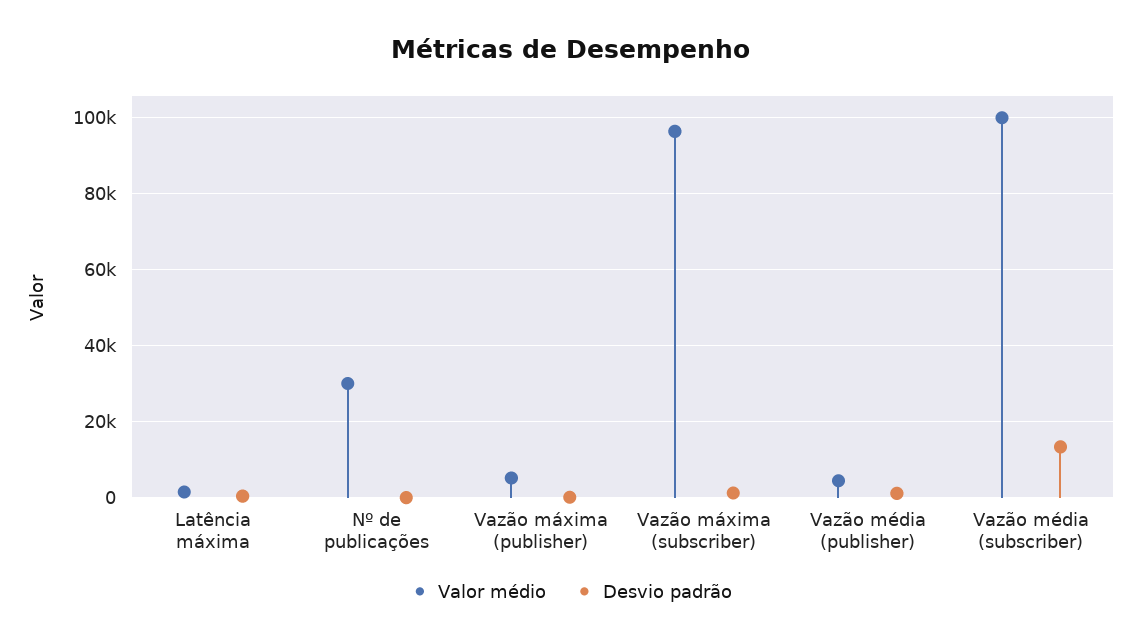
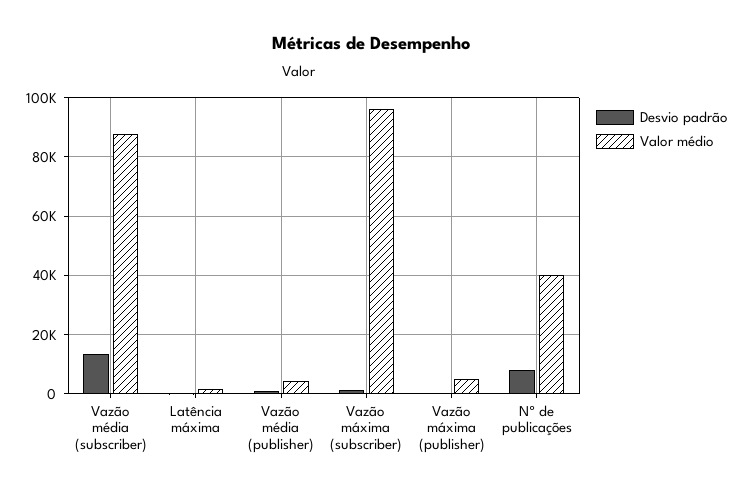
Valor médio, Nº de publicações: 30000 -> 40000
Desvio padrão, Nº de publicações: 0 -> 7500
Valor médio, Vazão média (subscriber): 100000 -> 87500

